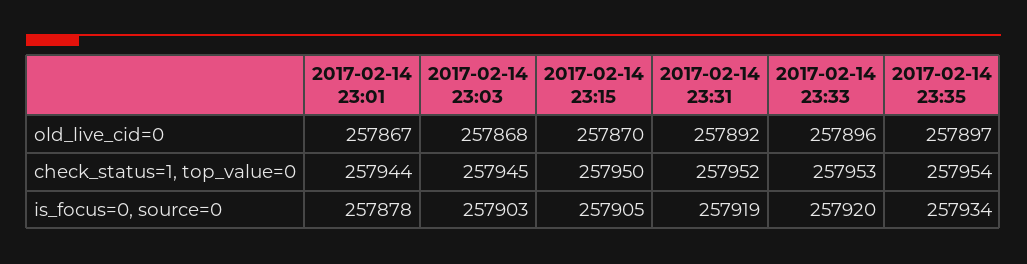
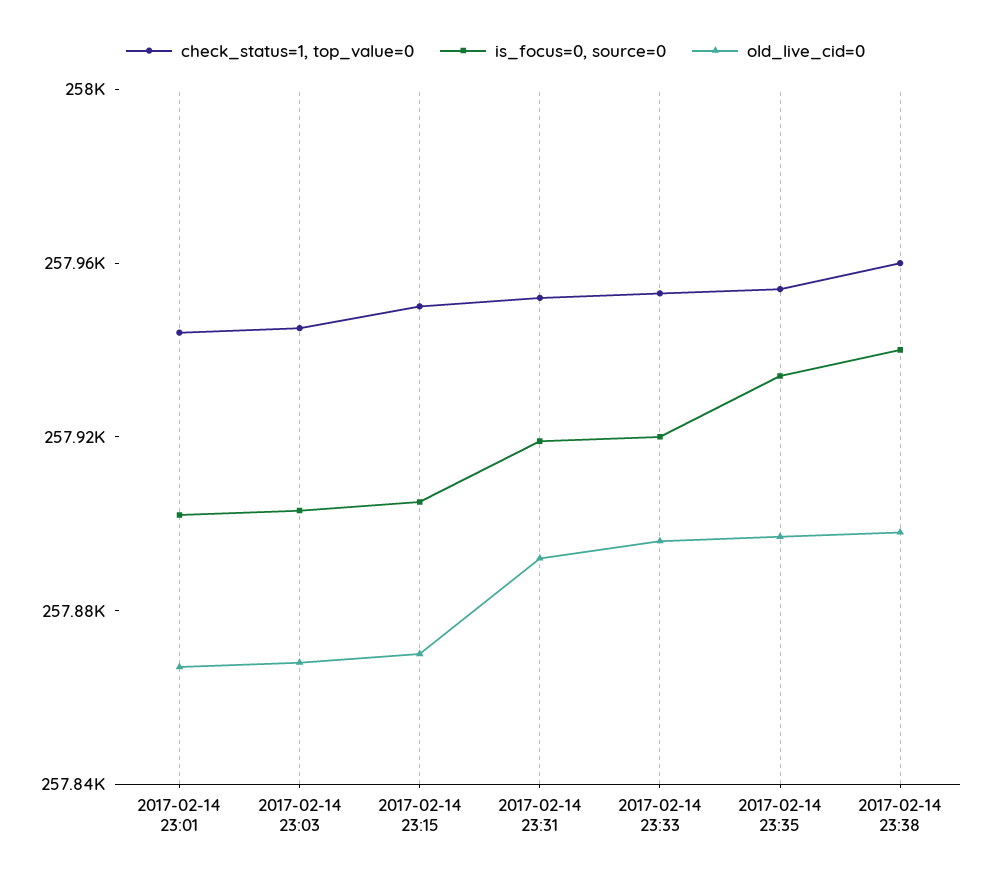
is_focus=0, source=0, 2017-02-14 23:01: 257878 -> 257900
check_status=1, top_value=0, 2017-02-14 23:38: none -> 257960
is_focus=0, source=0, 2017-02-14 23:38: none -> 257940
old_live_cid=0, 2017-02-14 23:38: none -> 257900

